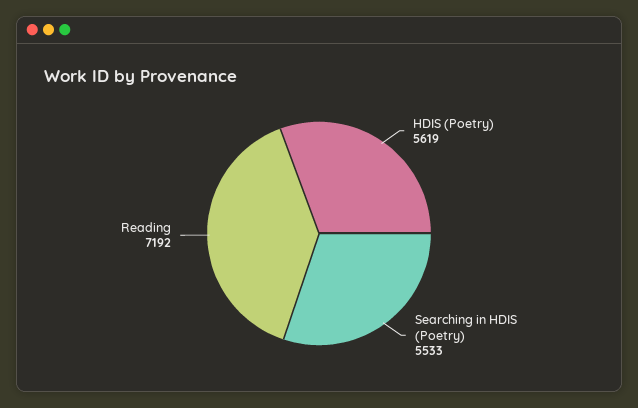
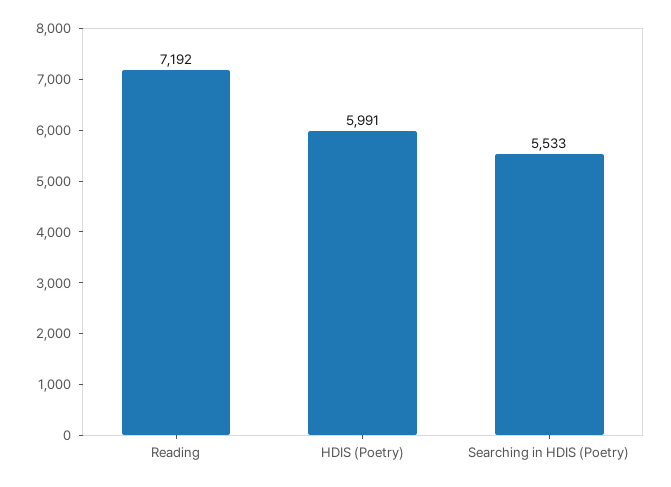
HDIS (Poetry): 5619 -> 5991

